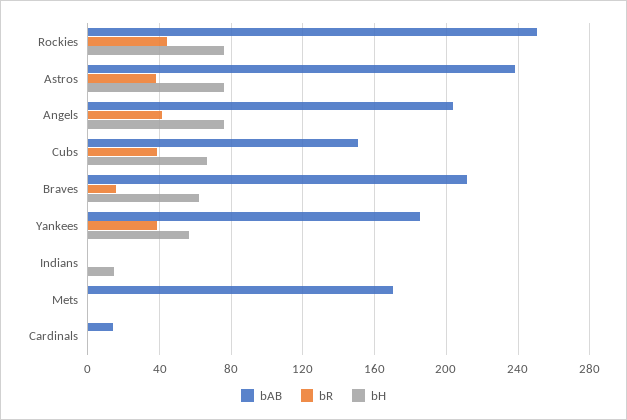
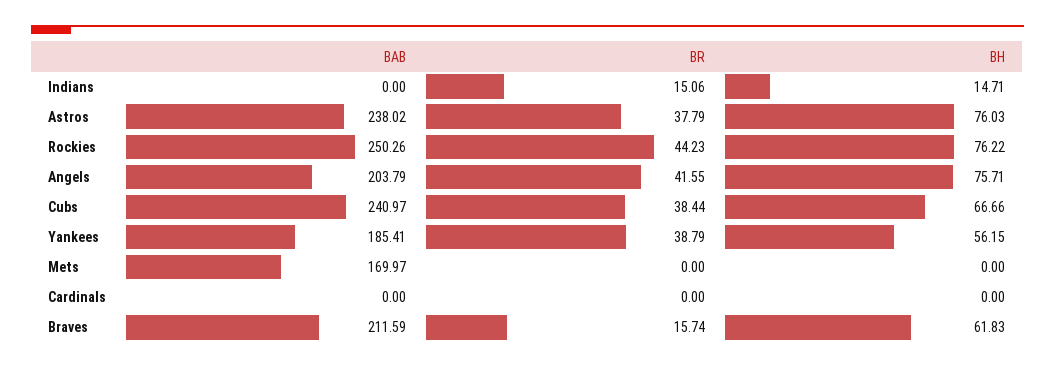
bAB, Cubs: 150 -> 240.97
bR, Indians: 0 -> 15.06
bAB, Cardinals: 15 -> 0

